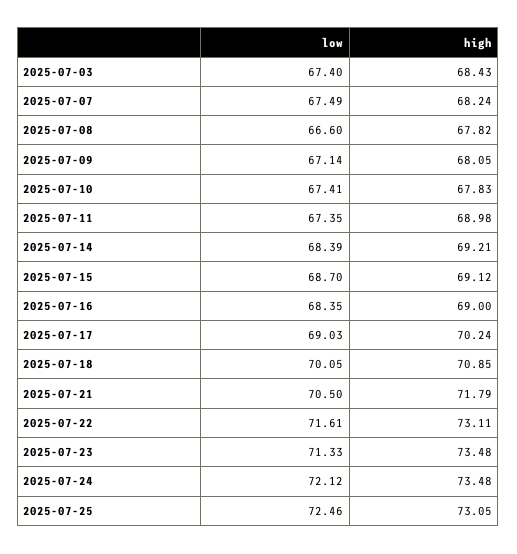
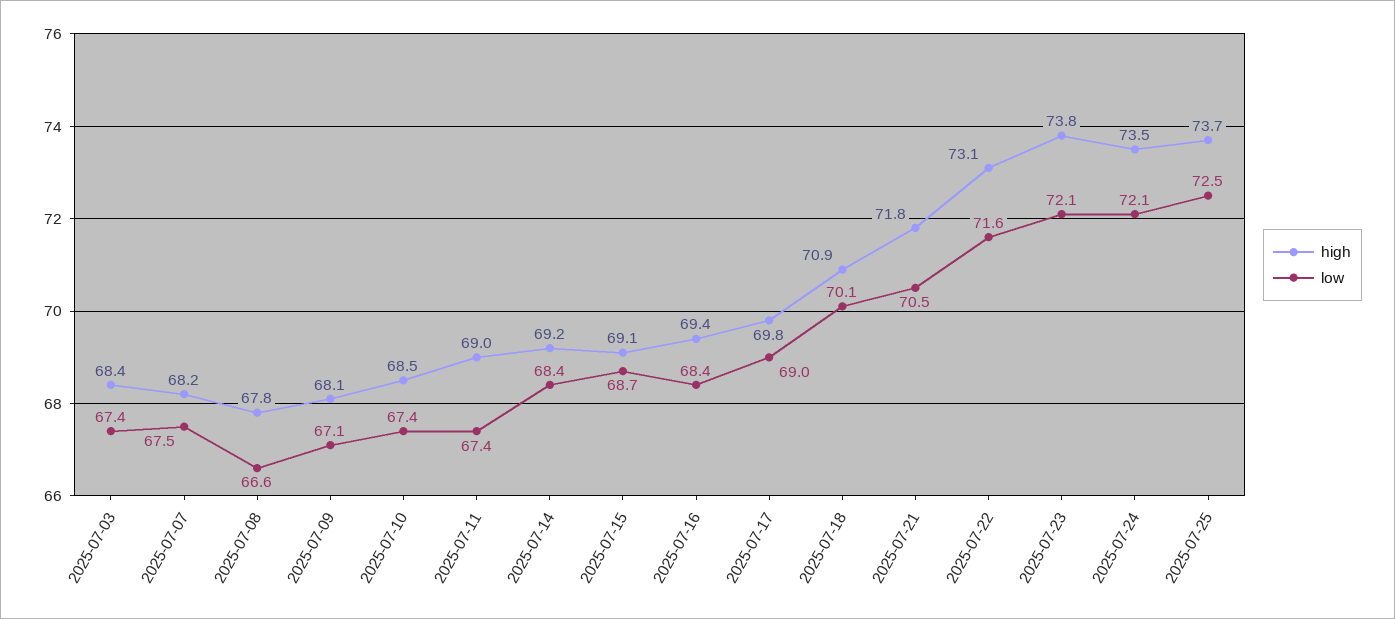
high, 2025-07-10: 67.83 -> 68.5
high, 2025-07-16: 69 -> 69.4
high, 2025-07-17: 70.24 -> 69.8
low, 2025-07-23: 71.33 -> 72.1
high, 2025-07-23: 73.48 -> 73.8
high, 2025-07-25: 73.05 -> 73.7

